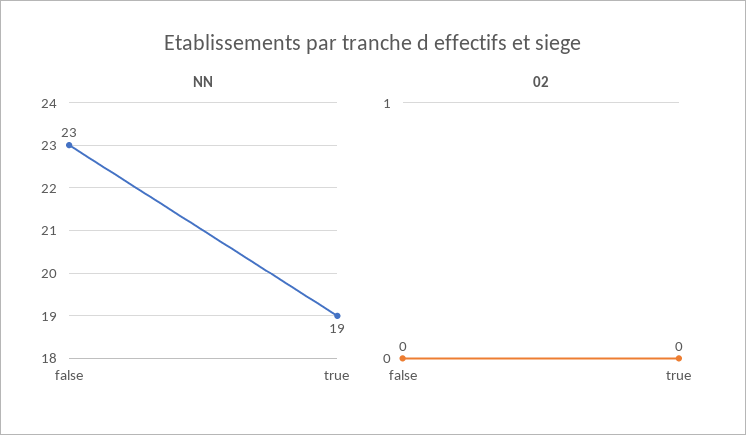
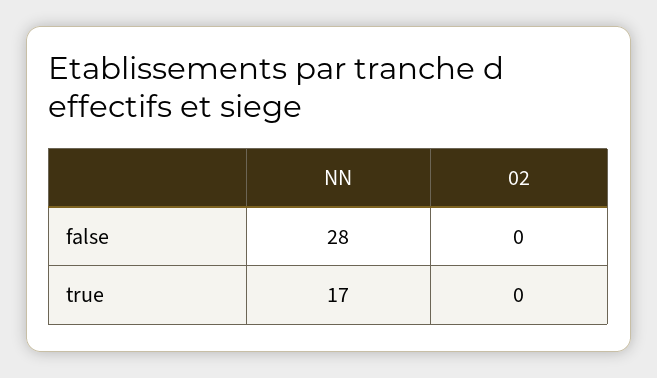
NN, false: 23 -> 28
NN, true: 19 -> 17

